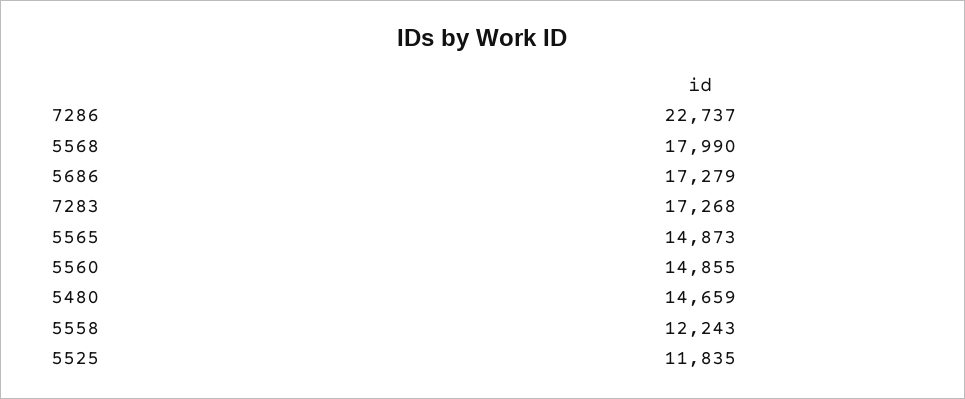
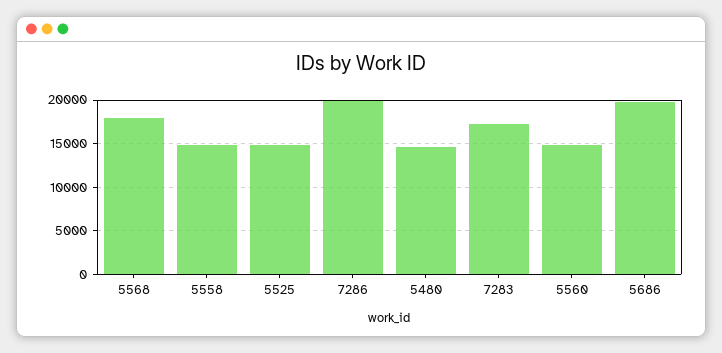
7286: 22737 -> 20000
5686: 17279 -> 20000
5565: 14873 -> none
5558: 12243 -> 15000
5525: 11835 -> 15000

